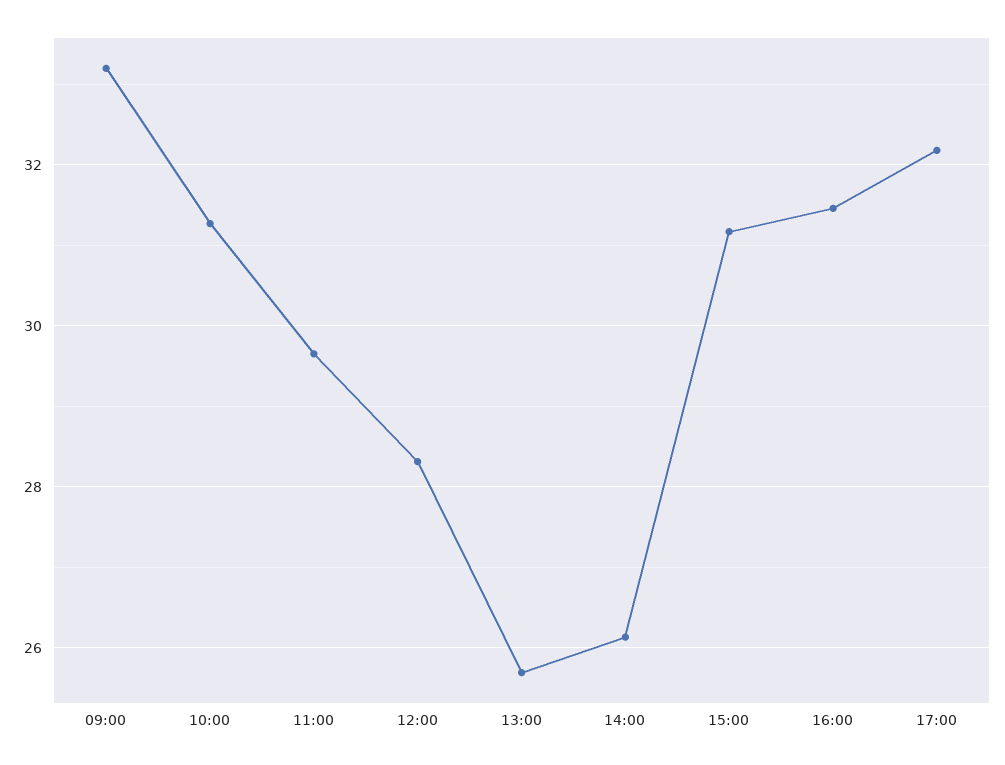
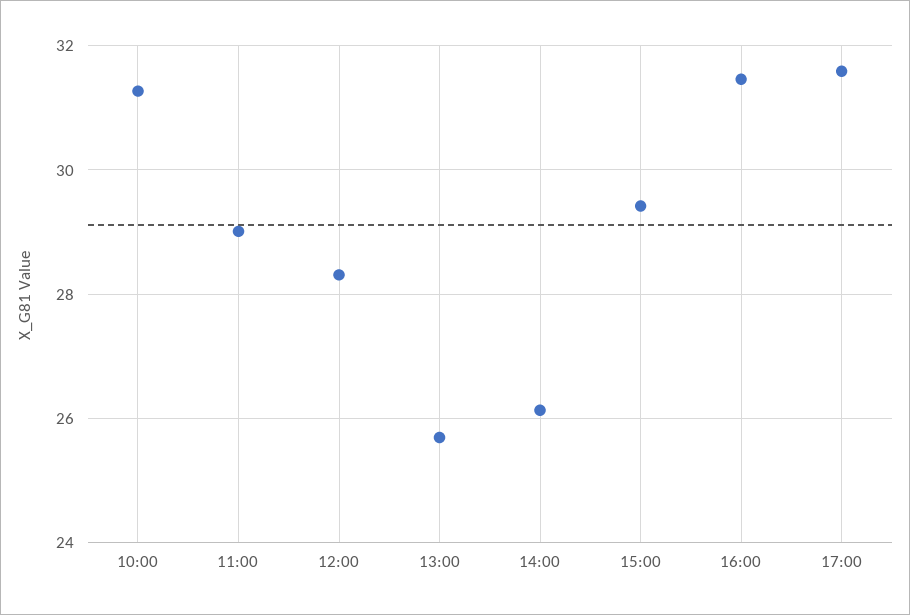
09:00: 33.2 -> none
11:00: 29.6 -> 29
15:00: 31.2 -> 29.4
17:00: 32.2 -> 31.6

